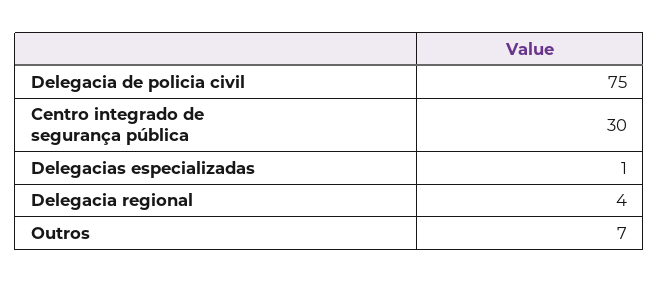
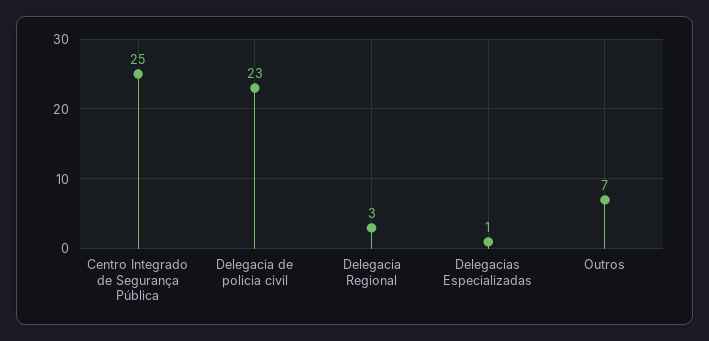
Delegacia de policia civil: 75 -> 23
Centro integrado de segurança pública: 30 -> 25
Delegacia regional: 4 -> 3

